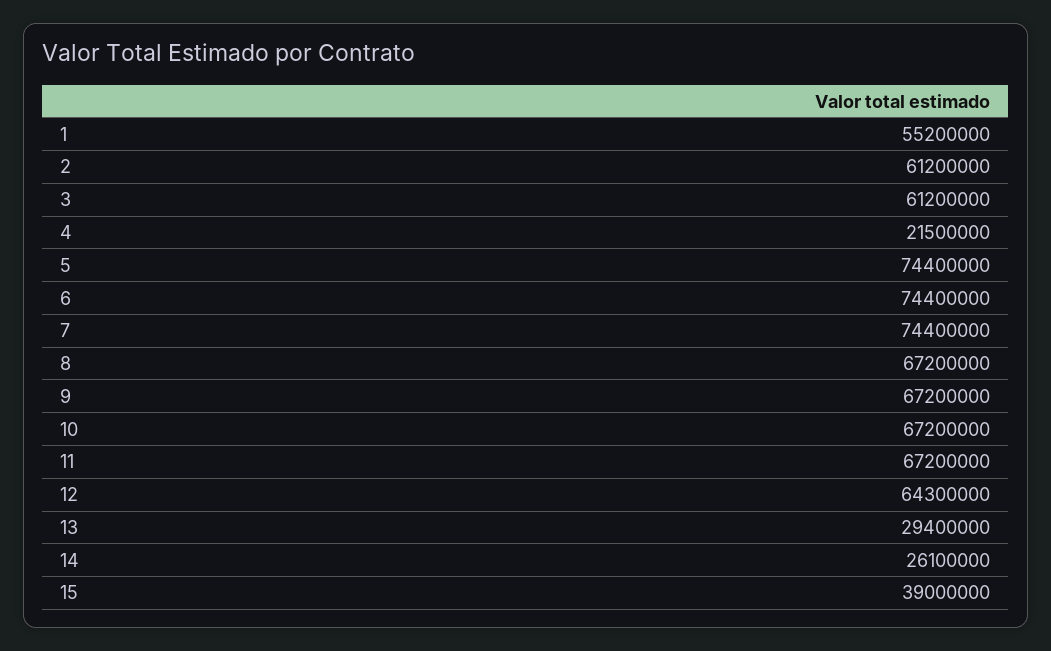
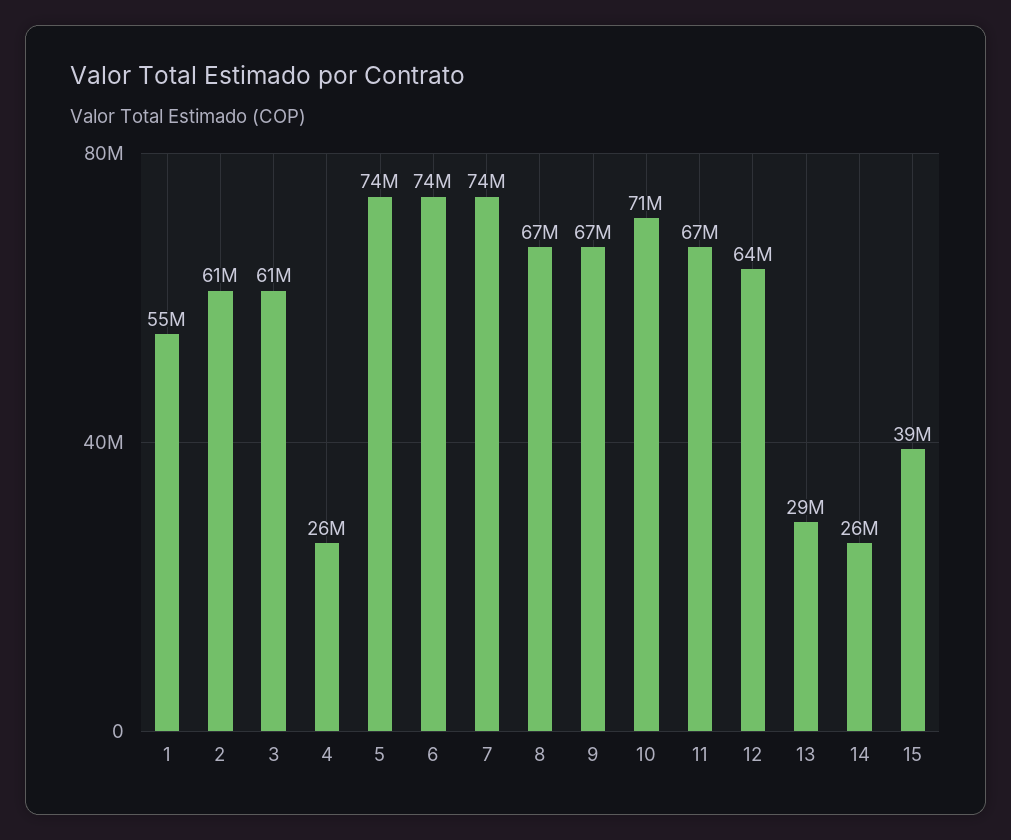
4: 21500000 -> 26000000
10: 67200000 -> 71000000

